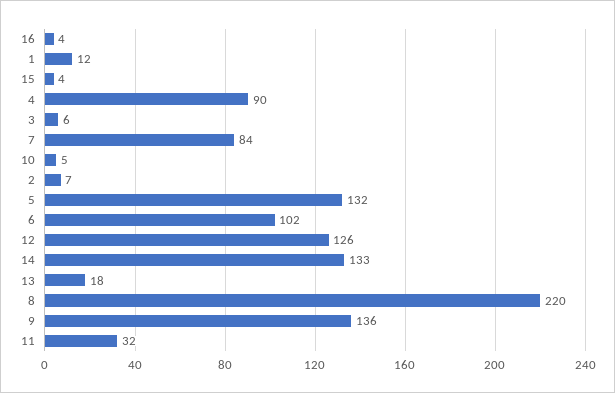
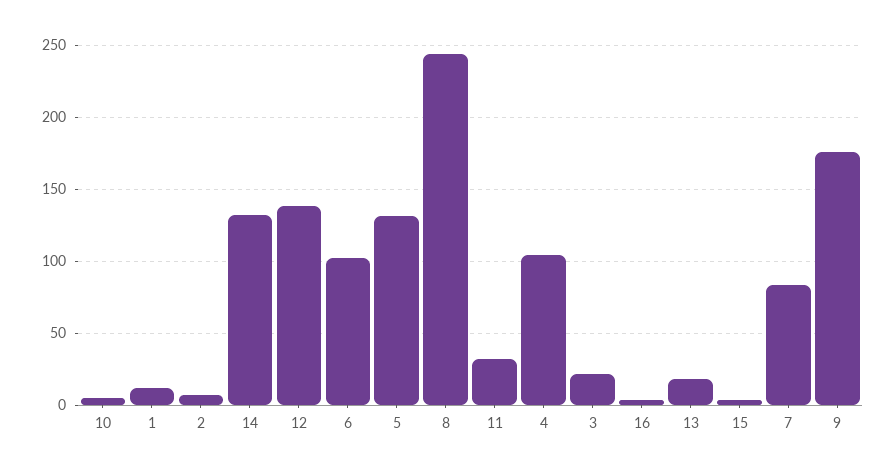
4: 90 -> 105
3: 6 -> 20
12: 126 -> 140
8: 220 -> 245
9: 136 -> 175

